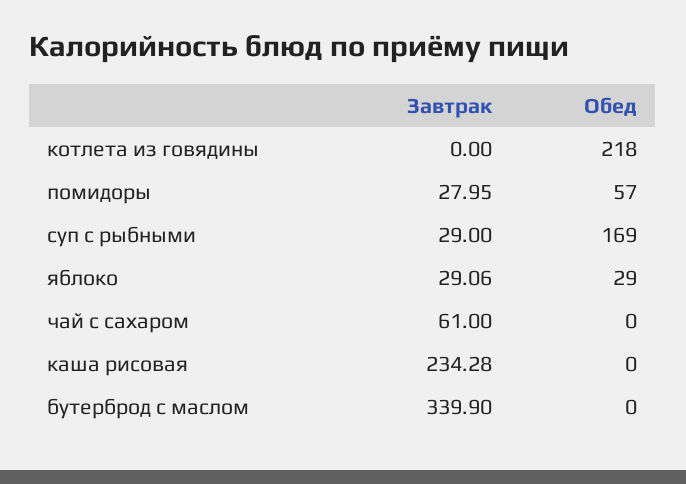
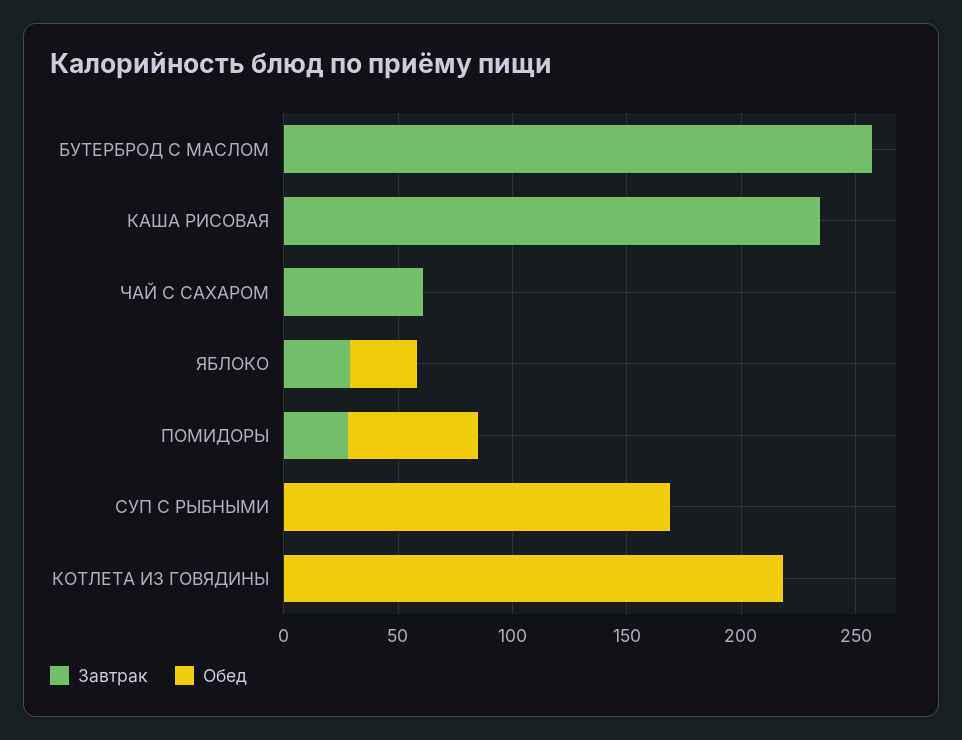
Завтрак, суп с рыбными: 29 -> 0
Завтрак, бутерброд с маслом: 339.9 -> 260

